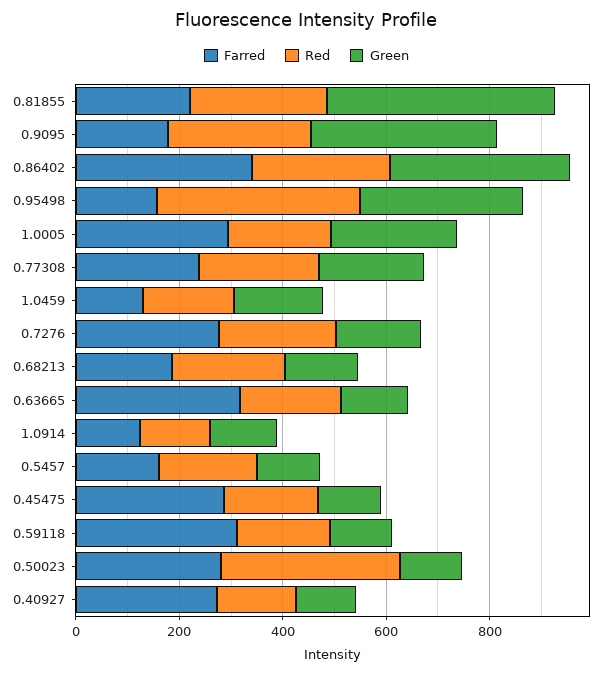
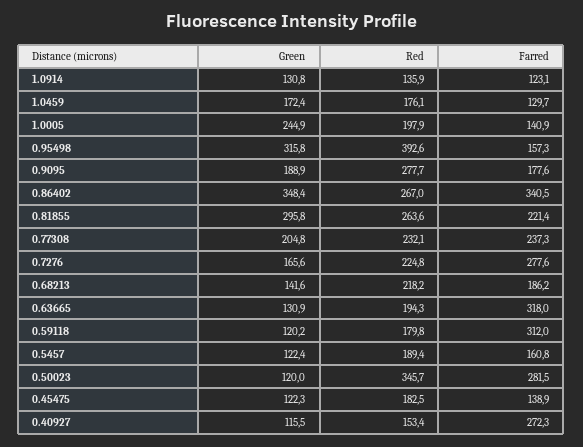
Green, 0.81855: 450 -> 295.8
Green, 0.9095: 350 -> 188.9
Farred, 1.0005: 300 -> 140.9
Farred, 0.45475: 300 -> 138.9

